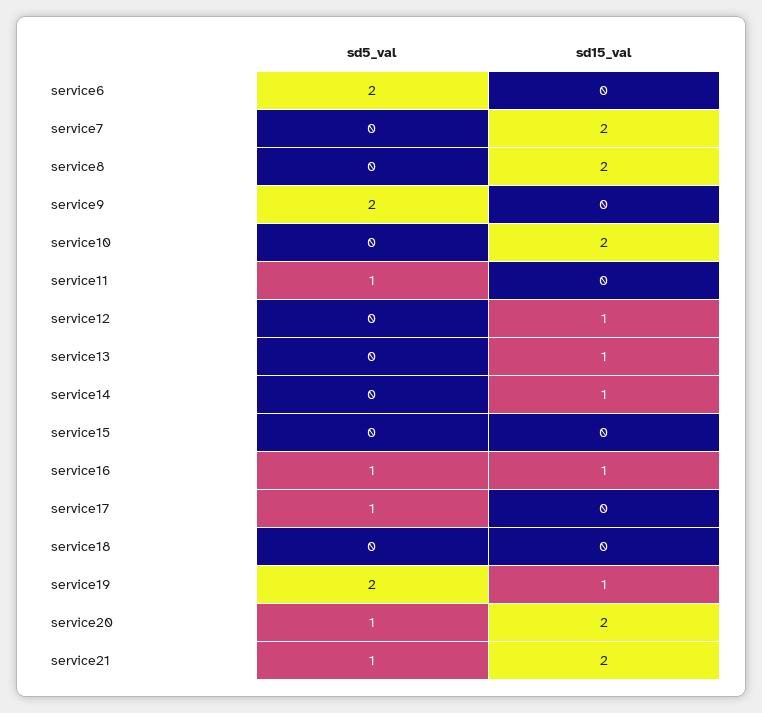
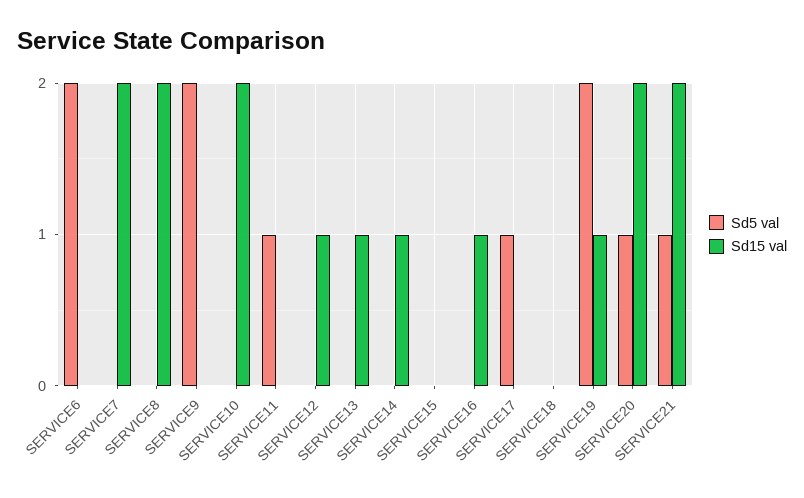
sd5_val, service16: 1 -> 0

